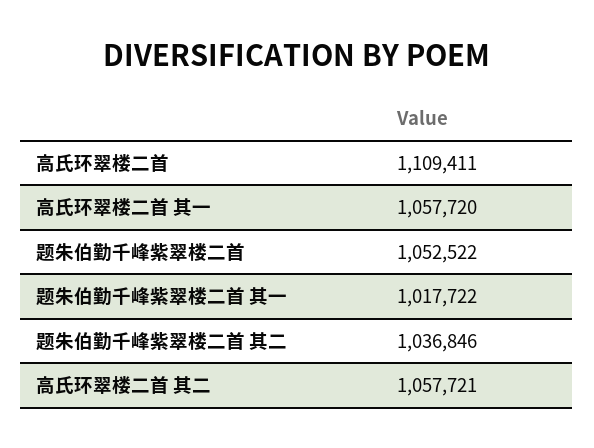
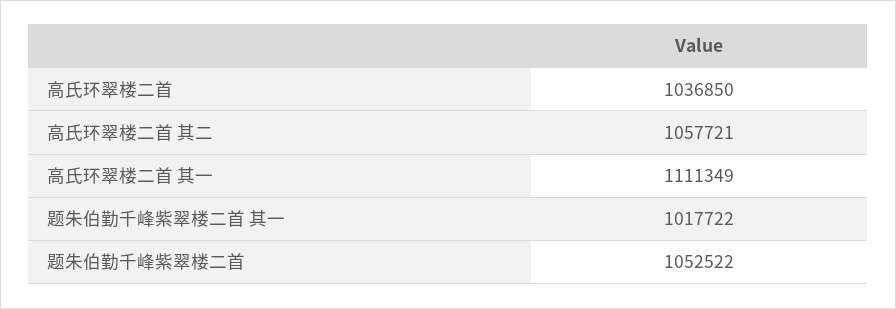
高氏环翠楼二首: 1109411 -> 1036850
高氏环翠楼二首 其一: 1057720 -> 1111349
题朱伯勤千峰紫翠楼二首 其二: 1036846 -> none

